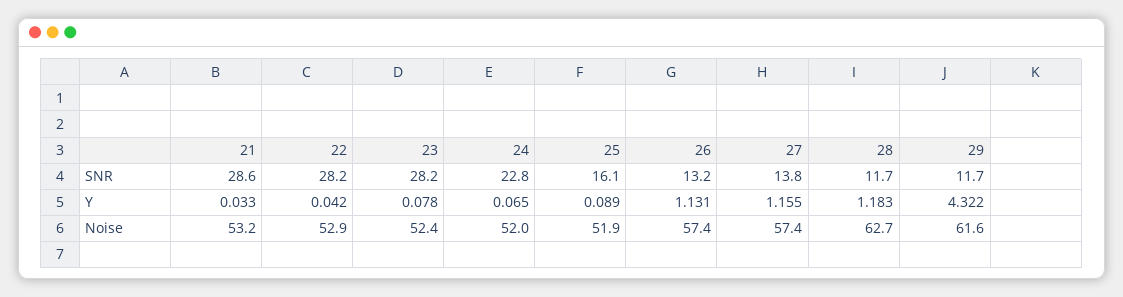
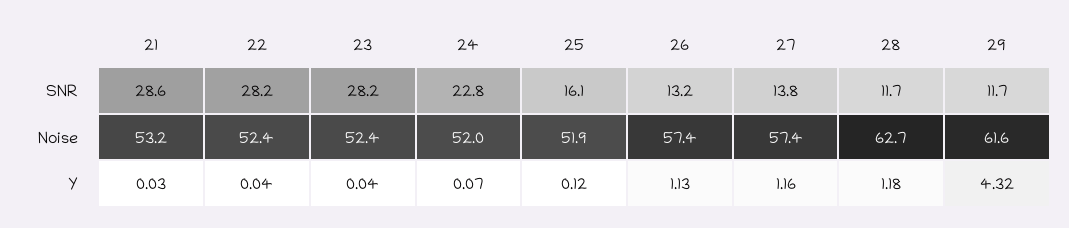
23, Y: 0.078 -> 0.04
25, Y: 0.089 -> 0.12
22, Noise: 52.9 -> 52.4

